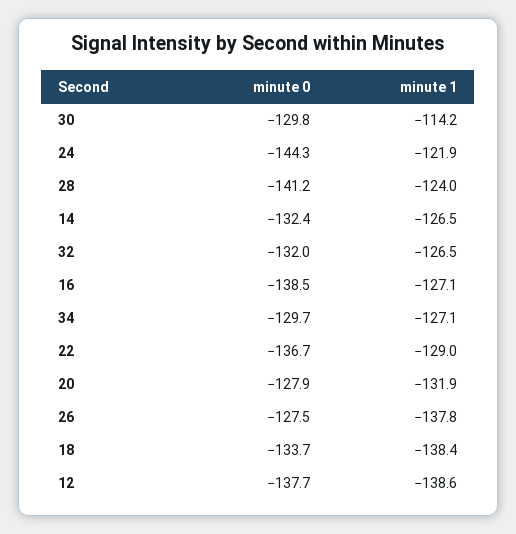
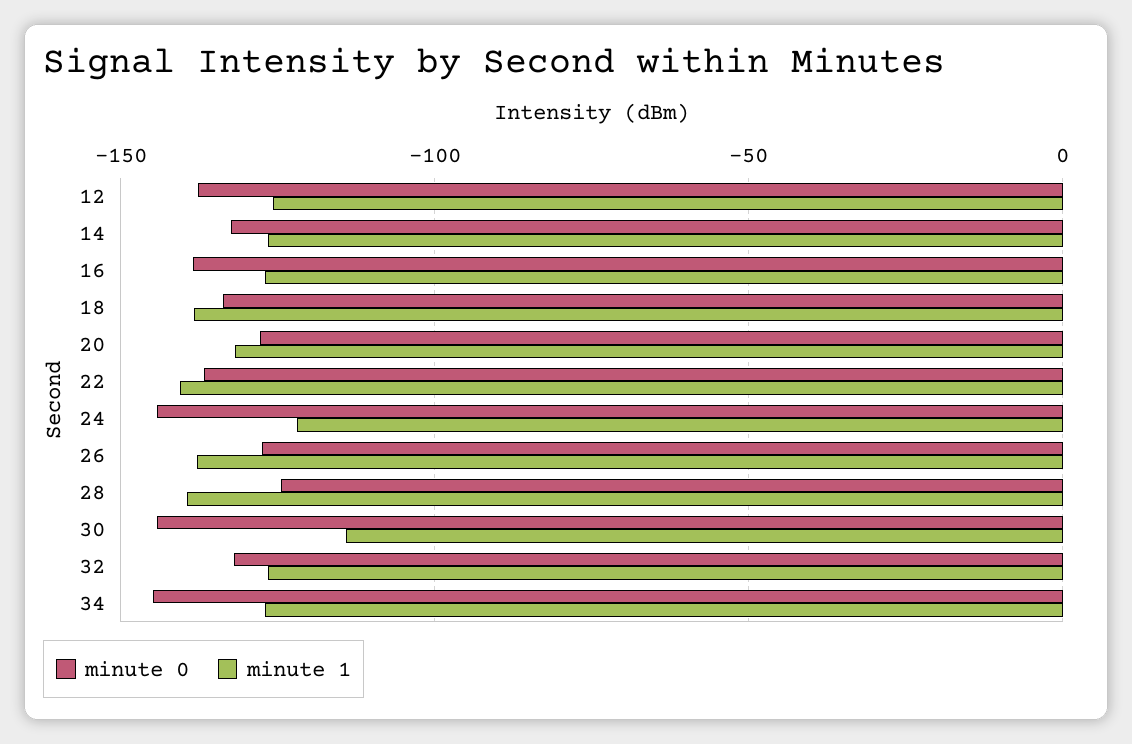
minute 0, 30: -129.8 -> -145
minute 0, 28: -141.2 -> -125
minute 1, 28: -124 -> -140
minute 0, 34: -129.7 -> -145
minute 1, 22: -129 -> -140
minute 1, 12: -138.6 -> -125

